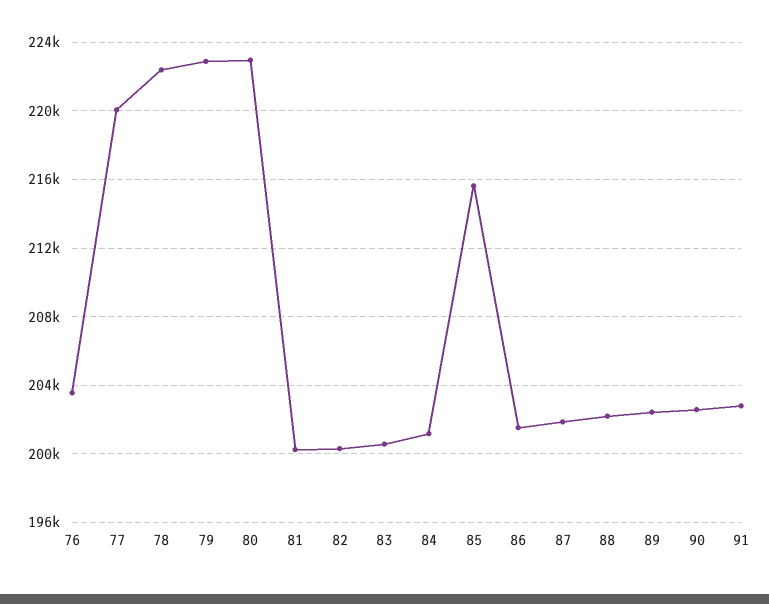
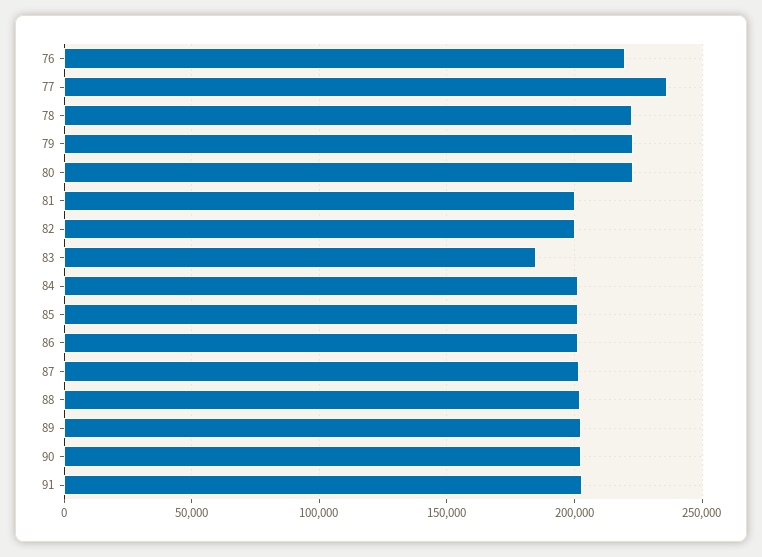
76: 203500 -> 220000
77: 220000 -> 235000
83: 200500 -> 185000
85: 215500 -> 200000

